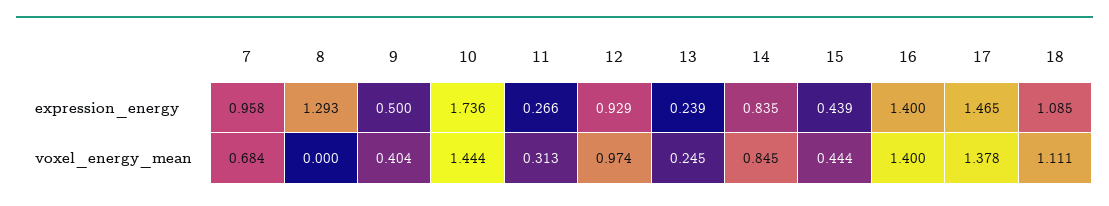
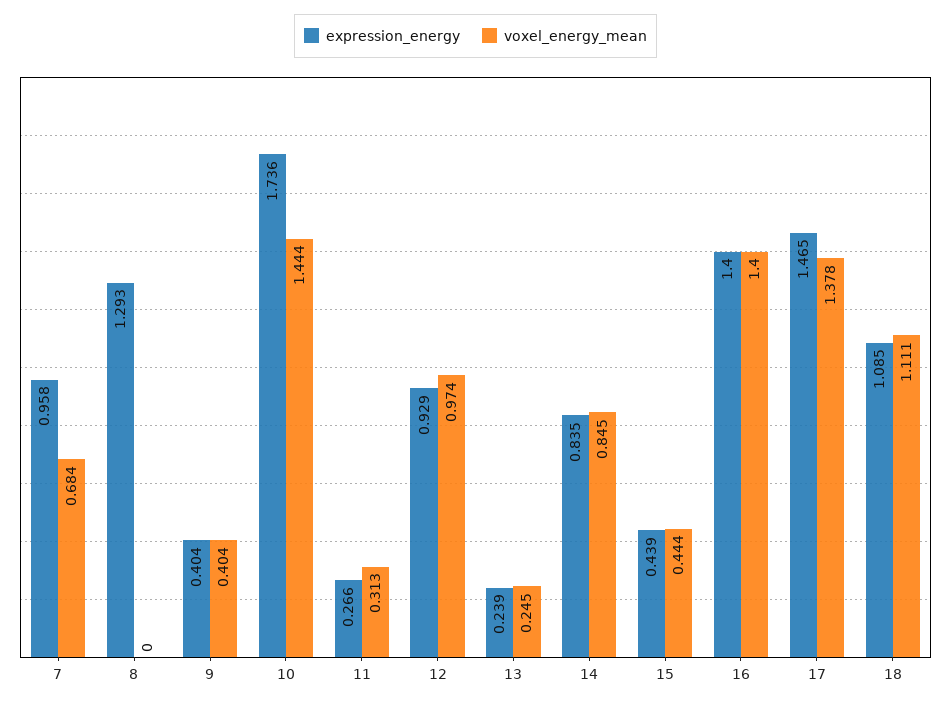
expression_energy, 9: 0.5 -> 0.404

